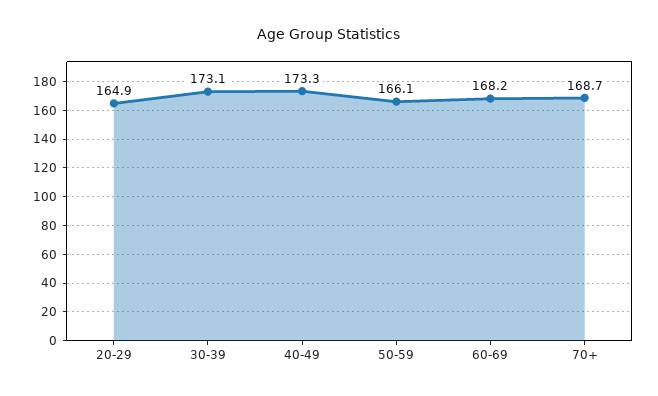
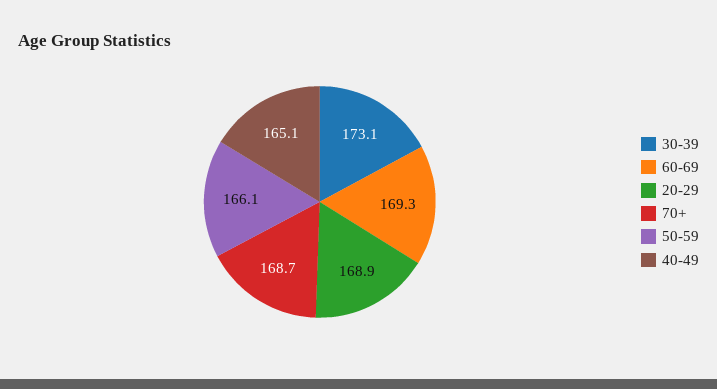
20-29: 164.9 -> 168.9
40-49: 173.3 -> 165.1
60-69: 168.2 -> 169.3

